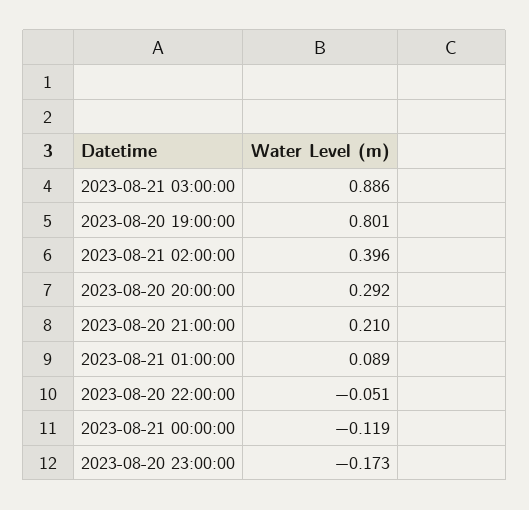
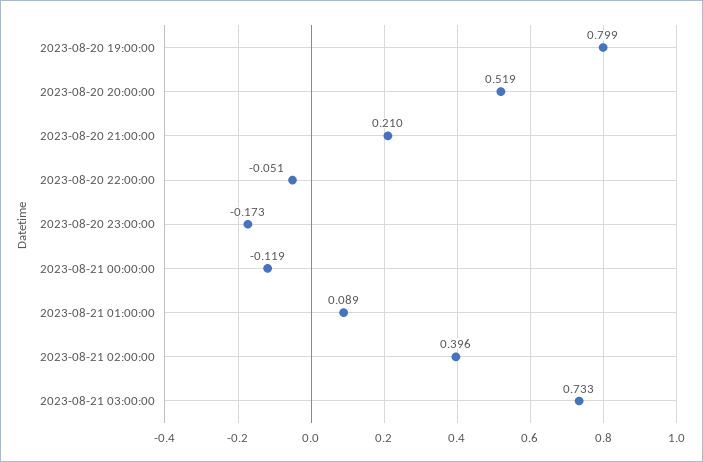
2023-08-21 03:00:00: 0.886 -> 0.733
2023-08-20 19:00:00: 0.801 -> 0.799
2023-08-20 20:00:00: 0.292 -> 0.519

